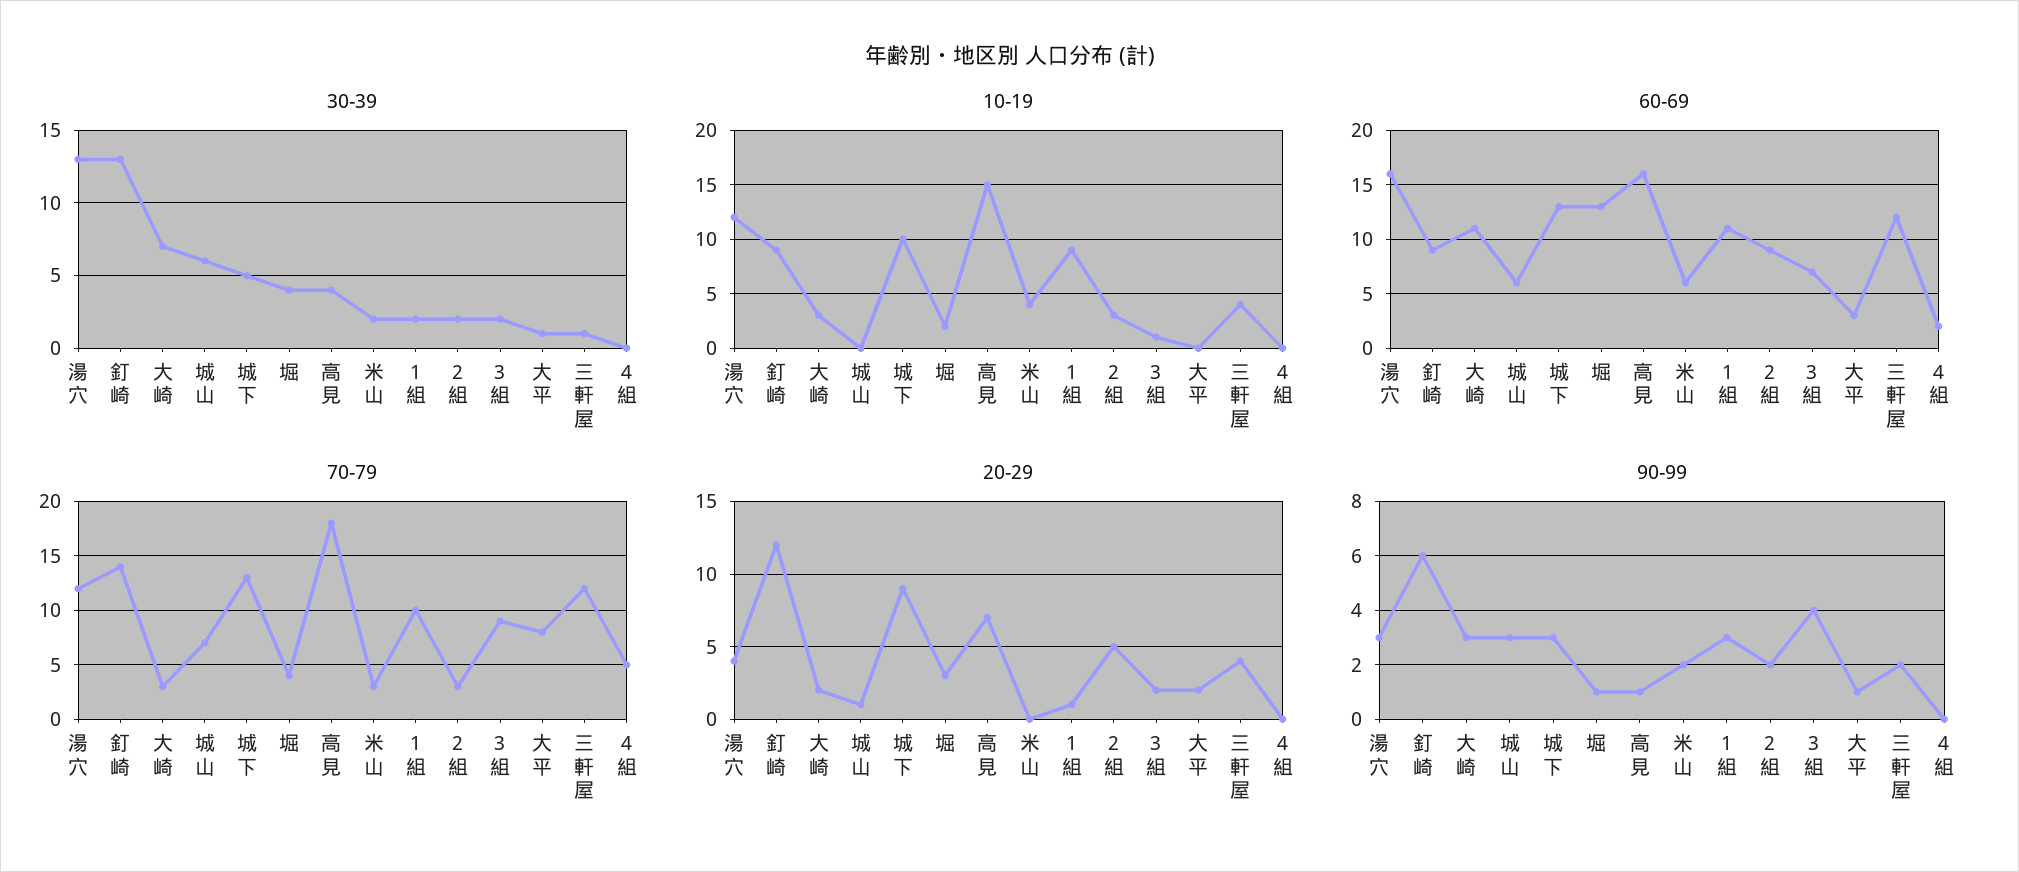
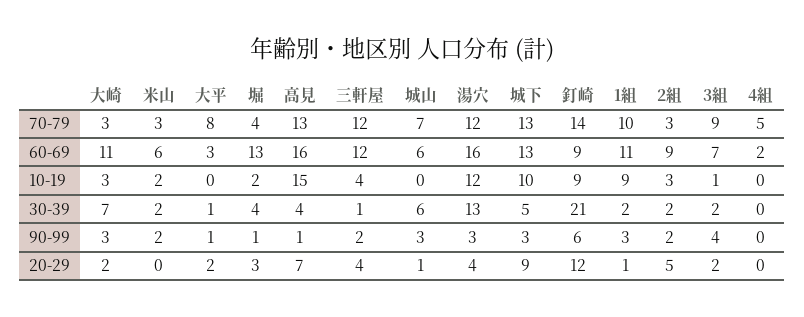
30-39, 釘崎: 13 -> 21
10-19, 米山: 4 -> 2
70-79, 高見: 18 -> 13

